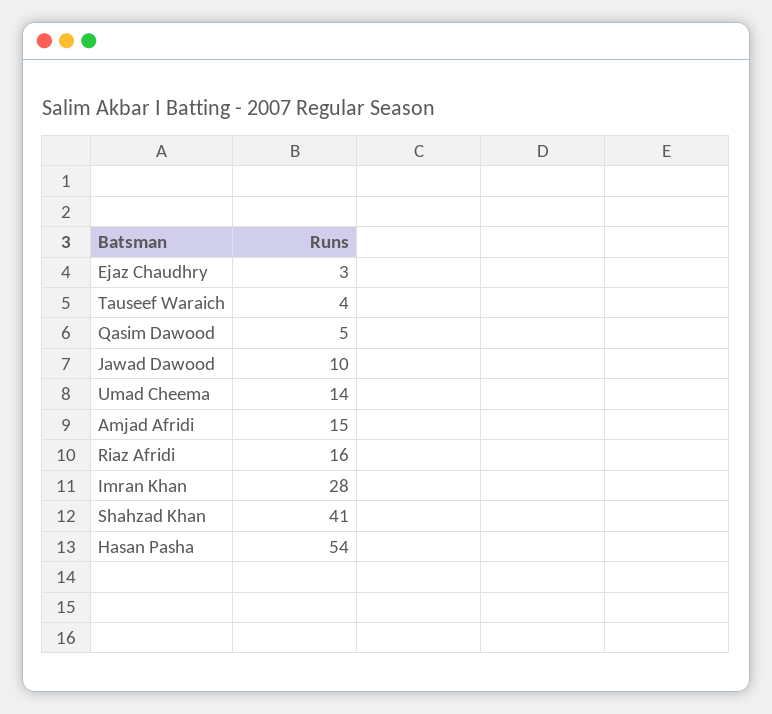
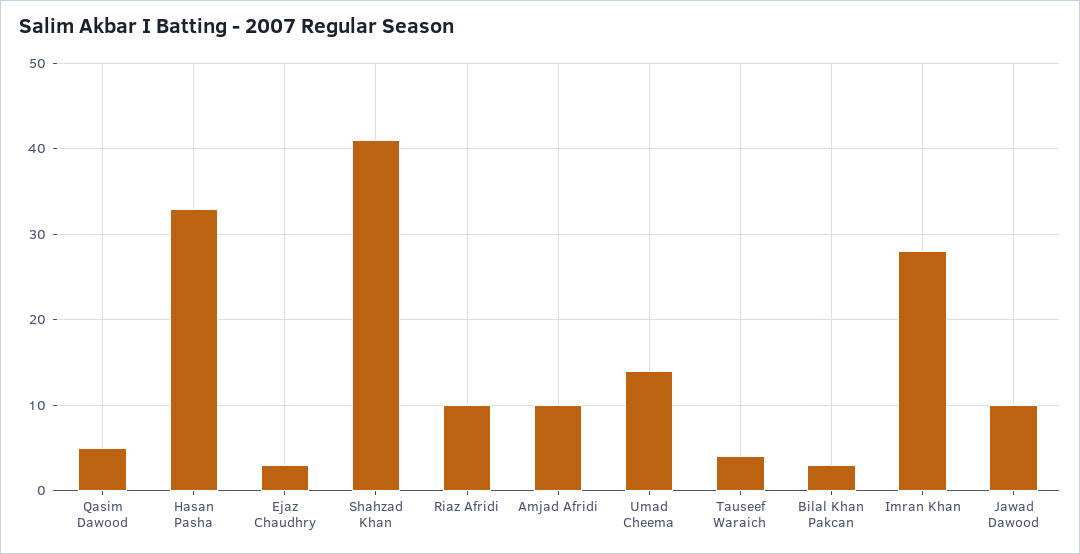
Amjad Afridi: 15 -> 10
Riaz Afridi: 16 -> 10
Hasan Pasha: 54 -> 33
Bilal Khan Pakcan: none -> 3

